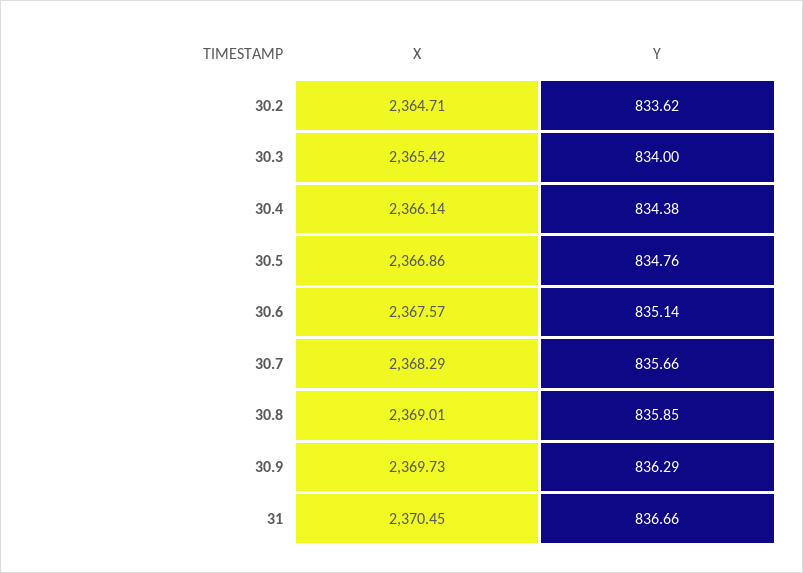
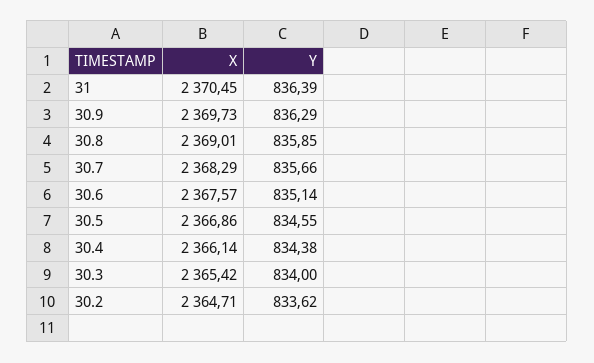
Y, 30.5: 834.76 -> 834.55
Y, 31: 836.66 -> 836.39

